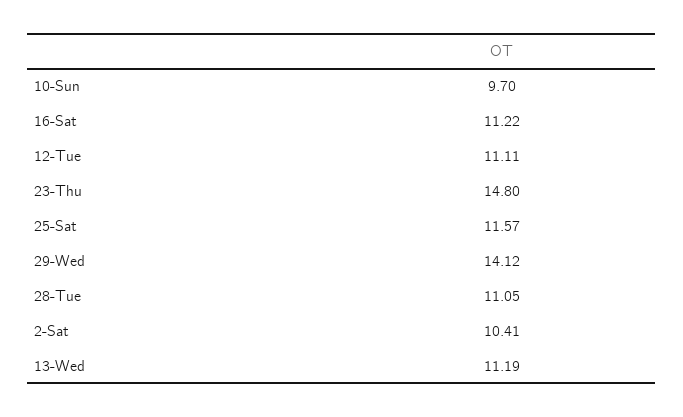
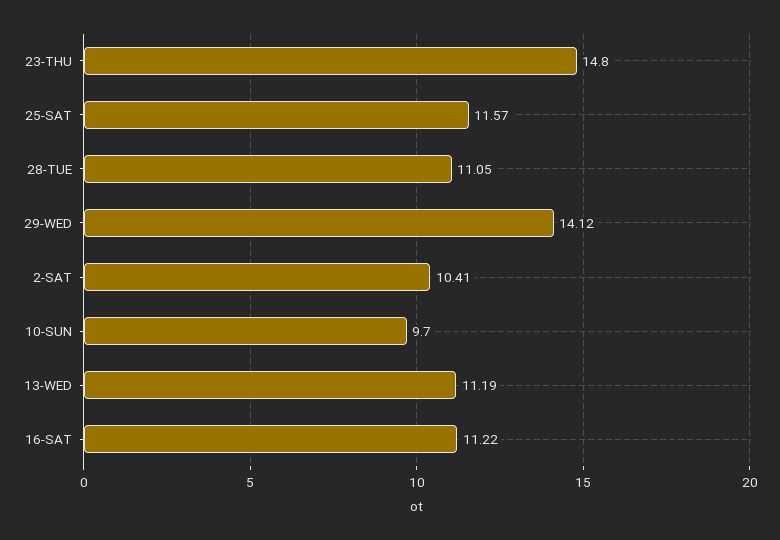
12-Tue: 11.11 -> none

